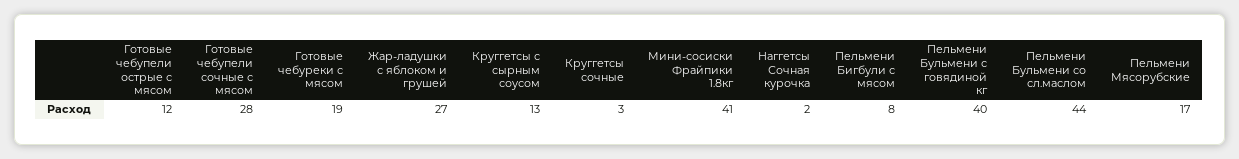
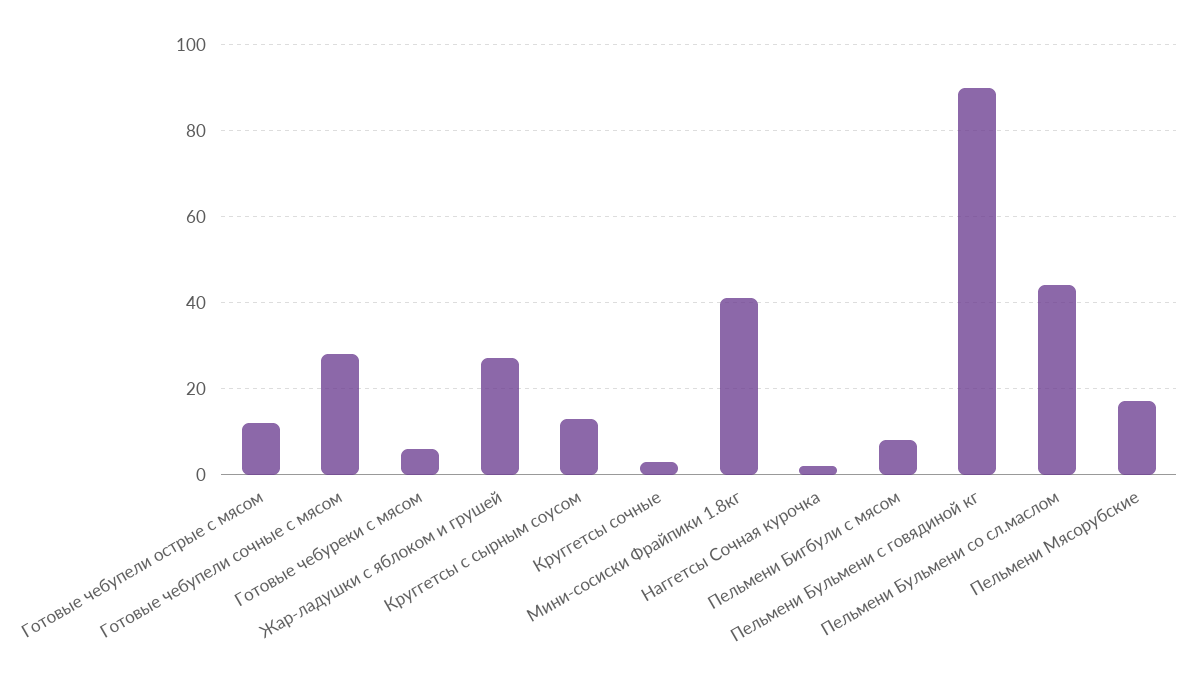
Готовые чебуреки с мясом: 19 -> 5
Пельмени Бульмени с говядиной кг: 40 -> 90

